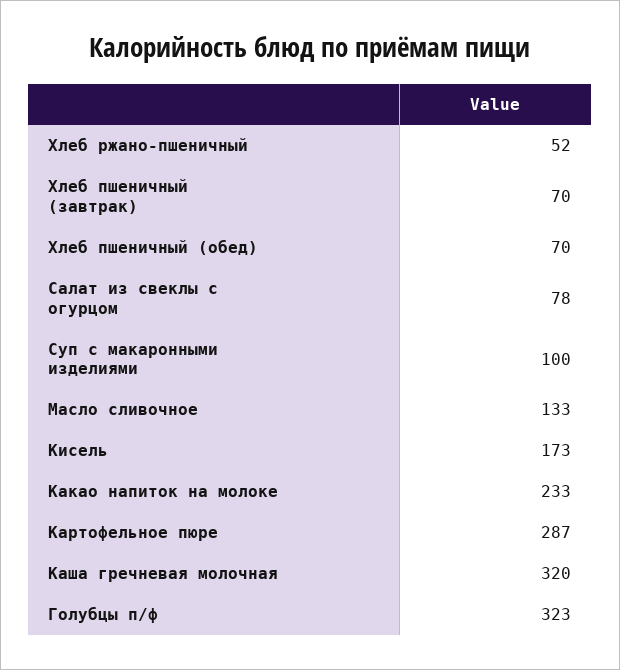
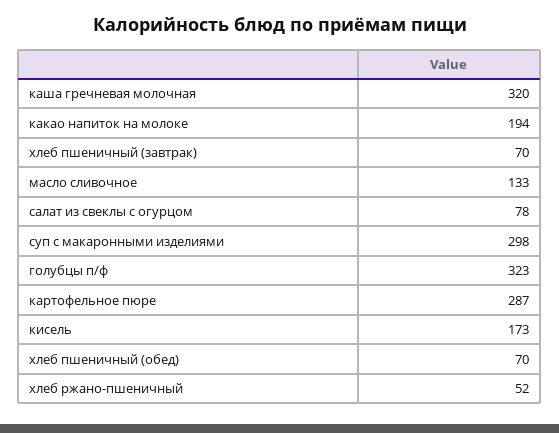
Суп с макаронными изделиями: 100 -> 298
Какао напиток на молоке: 233 -> 194

